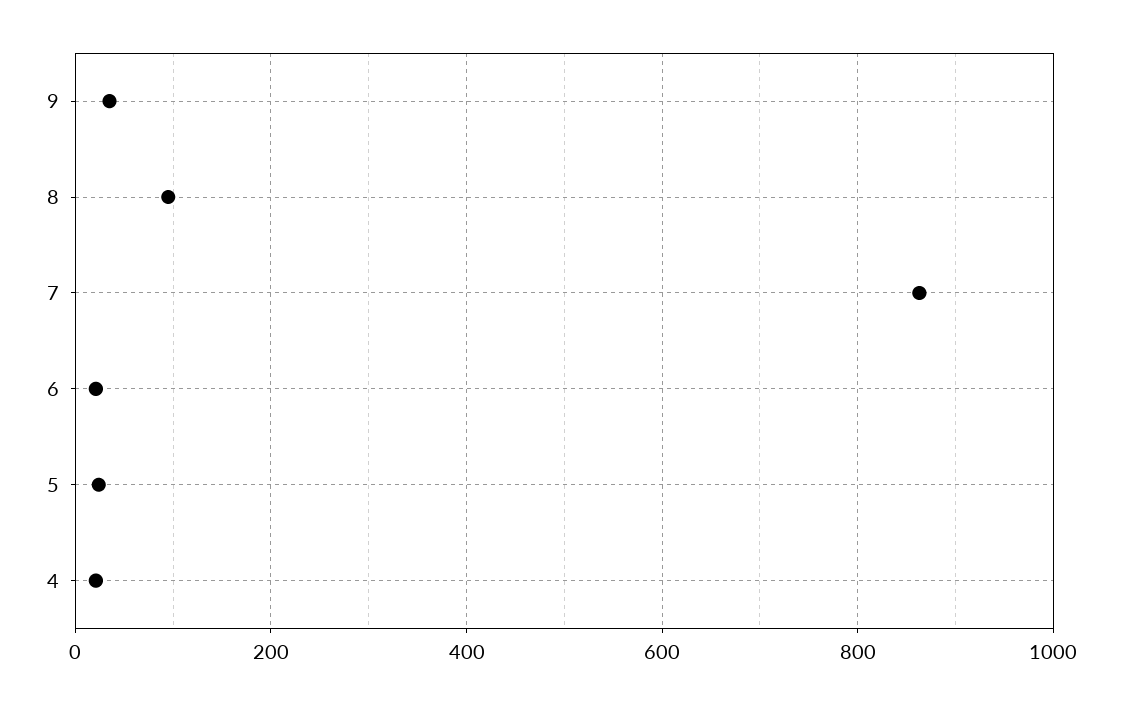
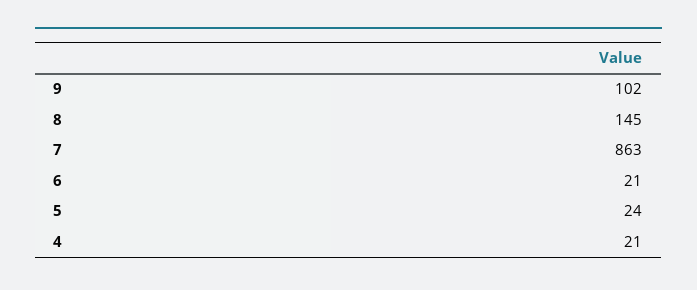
9: 40 -> 102
8: 100 -> 145

